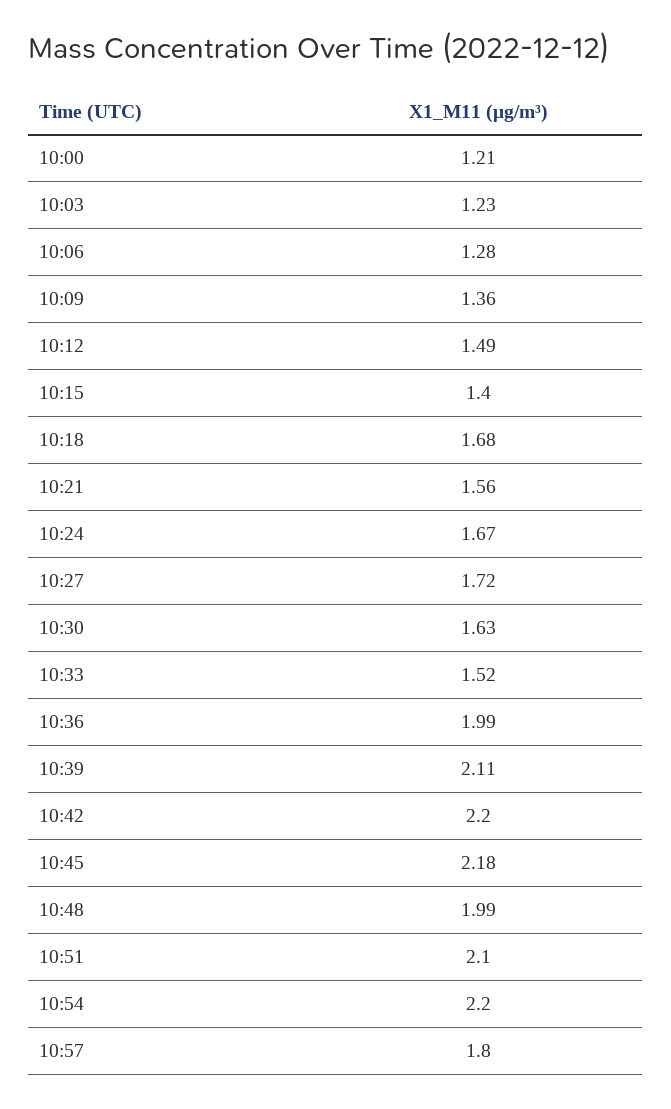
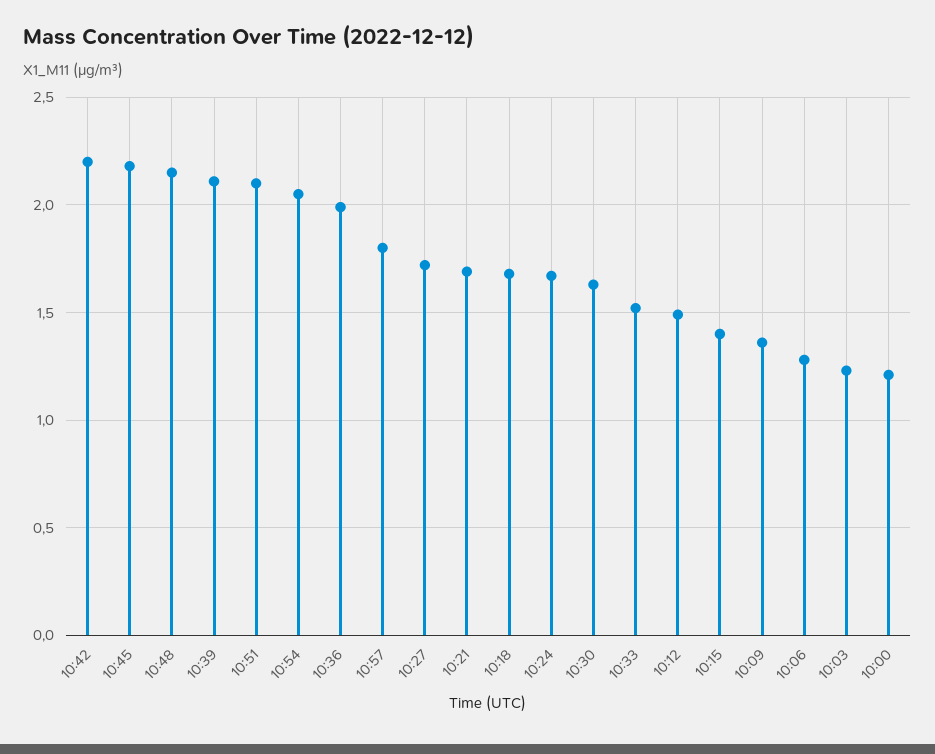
10:21: 1.56 -> 1.7
10:48: 1.99 -> 2.15
10:54: 2.2 -> 2.05

